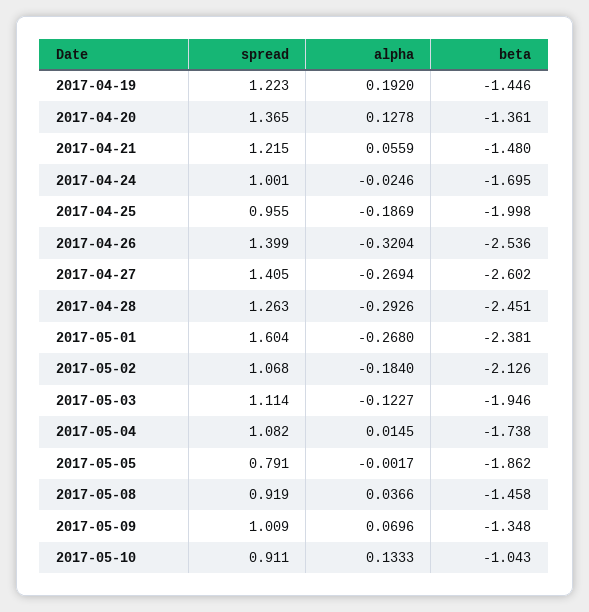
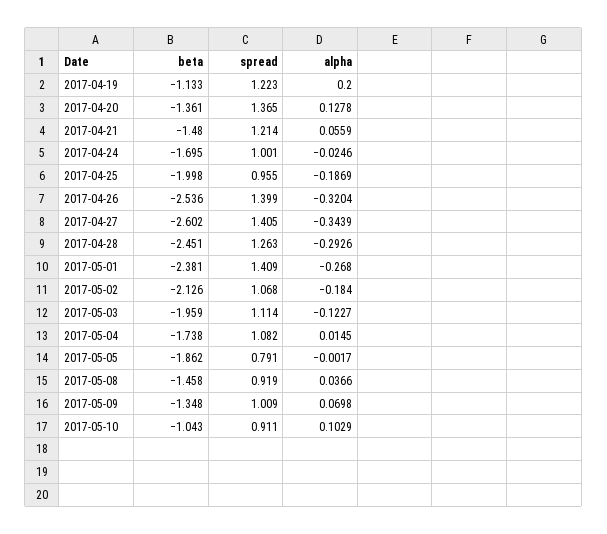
alpha, 2017-04-19: 0.192 -> 0.2
beta, 2017-04-19: -1.446 -> -1.133
spread, 2017-04-21: 1.215 -> 1.214
alpha, 2017-04-27: -0.2694 -> -0.3439
spread, 2017-05-01: 1.604 -> 1.409
beta, 2017-05-03: -1.946 -> -1.959
alpha, 2017-05-09: 0.0696 -> 0.0698
alpha, 2017-05-10: 0.1333 -> 0.1029

